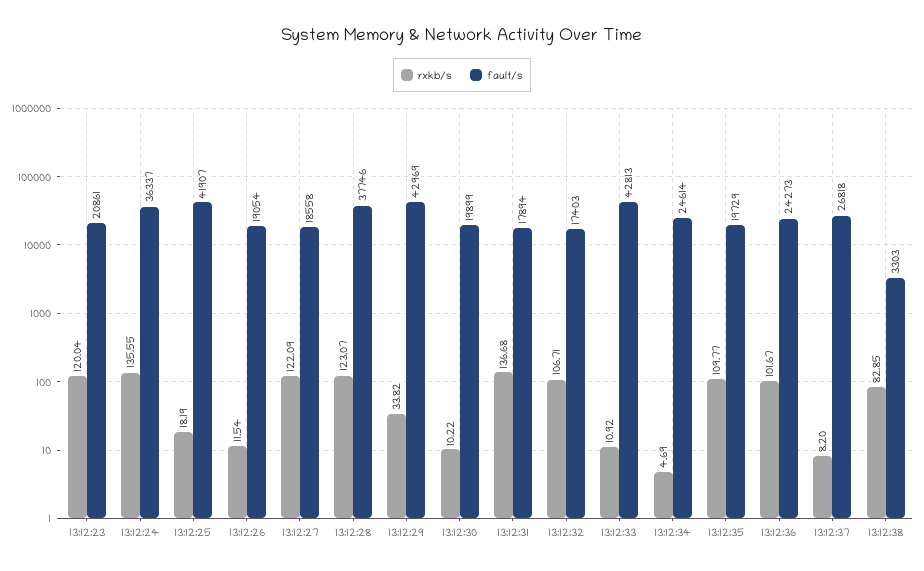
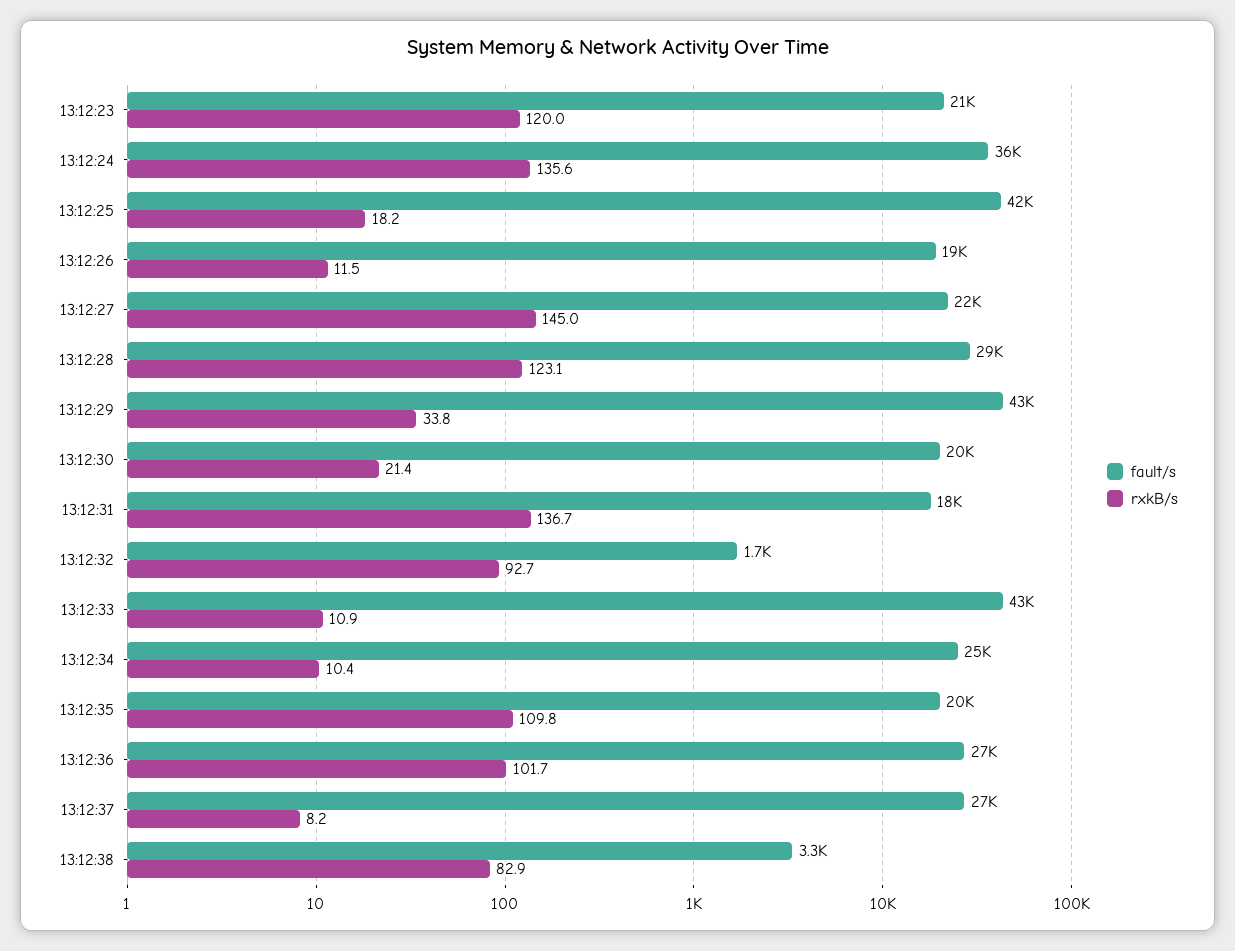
rxkb/s, 13:12:27: 122.09 -> 145
fault/s, 13:12:27: 18558 -> 22000
fault/s, 13:12:28: 37746 -> 29000
rxkb/s, 13:12:30: 10.22 -> 21.4
rxkb/s, 13:12:32: 106.71 -> 92.7
fault/s, 13:12:32: 17403 -> 1700
rxkb/s, 13:12:34: 4.69 -> 10.4
fault/s, 13:12:36: 24273 -> 27000

